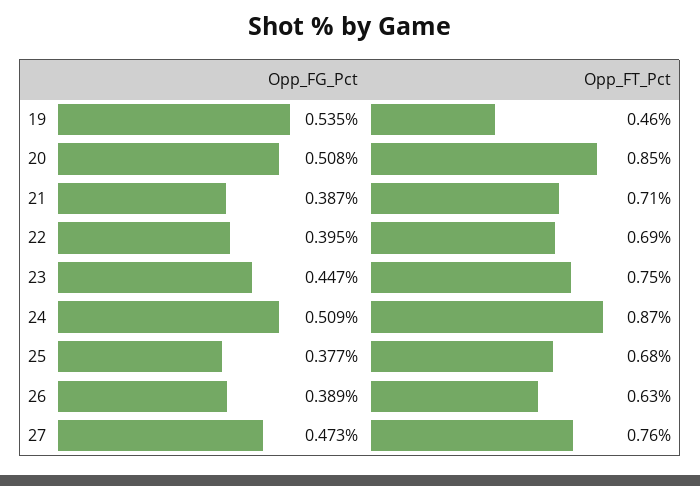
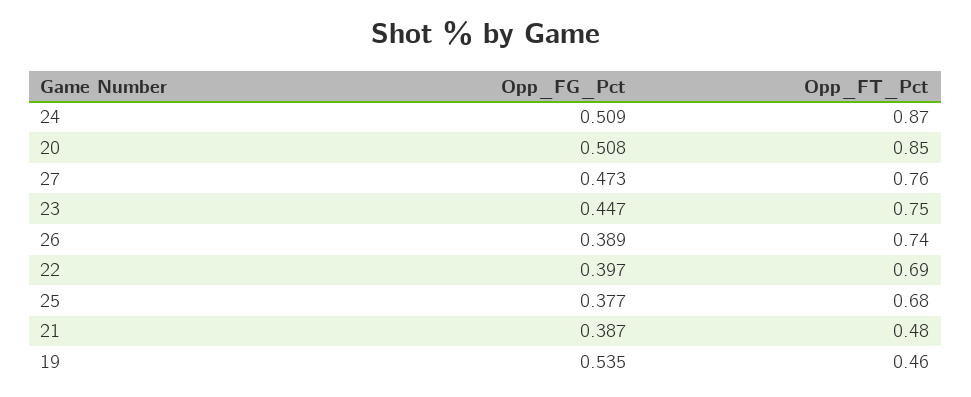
Opp_FT_Pct, 21: 0.71 -> 0.48
Opp_FG_Pct, 22: 0.395 -> 0.397
Opp_FT_Pct, 26: 0.63 -> 0.74

